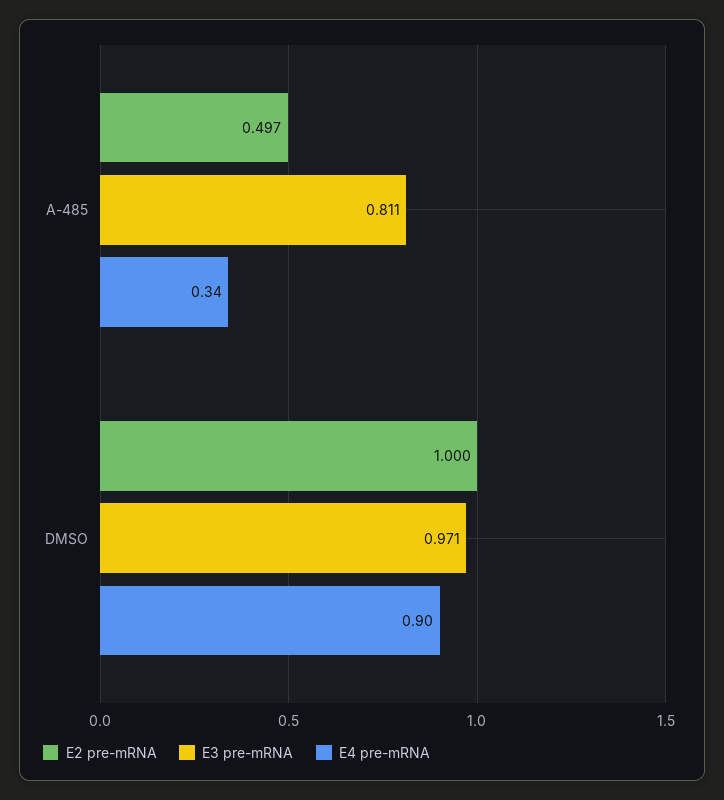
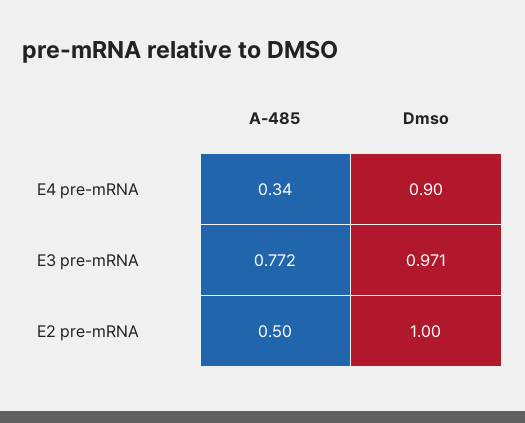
E3 pre-mRNA, A-485: 0.811 -> 0.772

